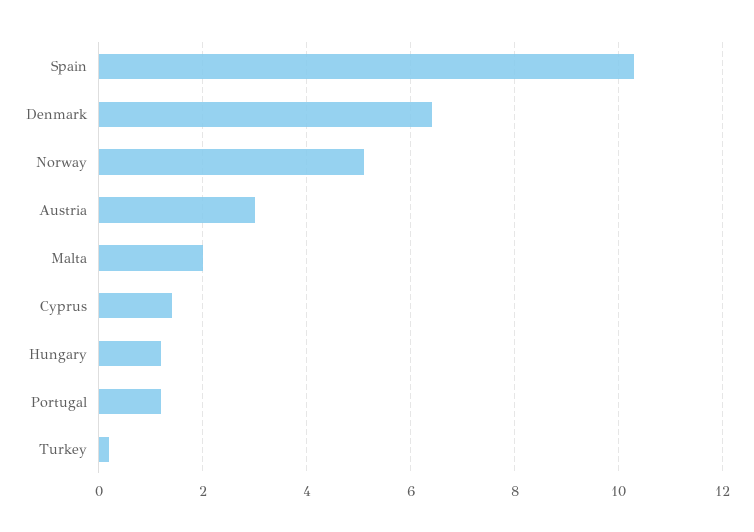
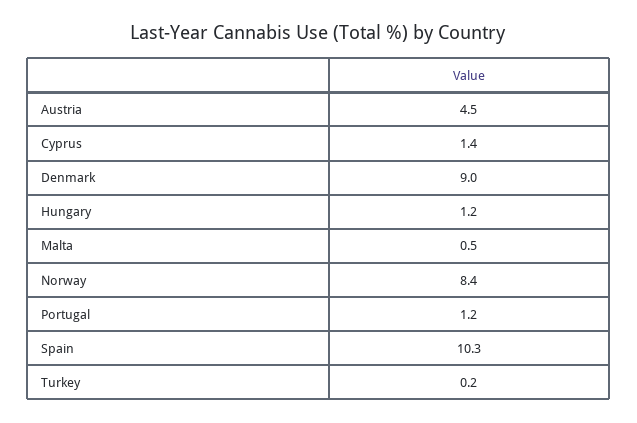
Denmark: 6.5 -> 9
Norway: 5 -> 8.4
Austria: 3 -> 4.5
Malta: 2 -> 0.5

